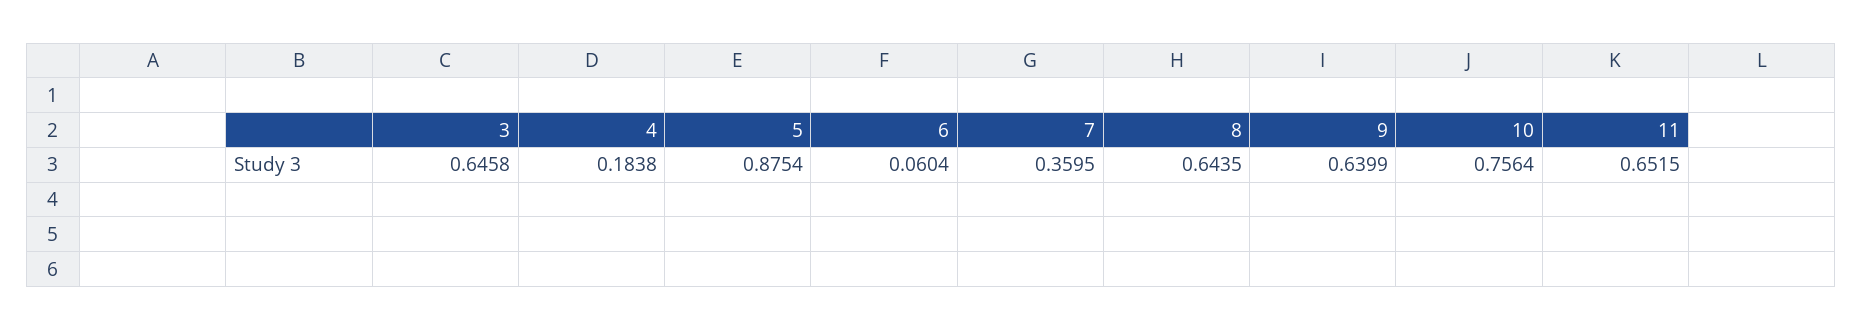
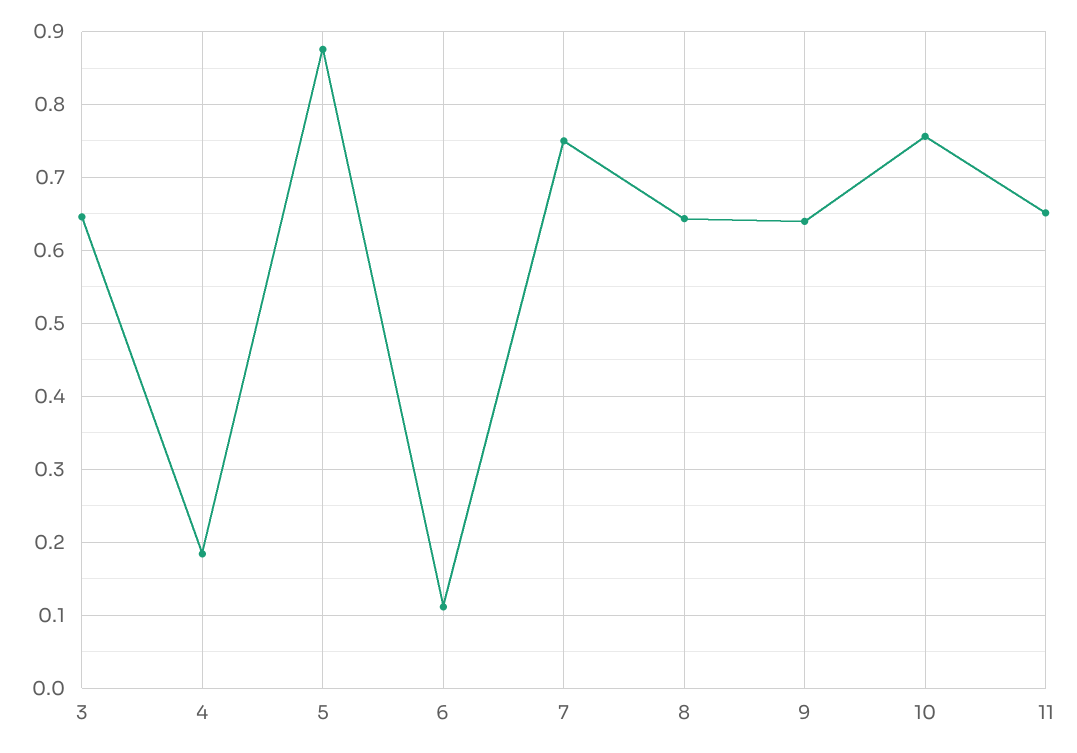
6: 0.0604 -> 0.11
7: 0.3595 -> 0.75

